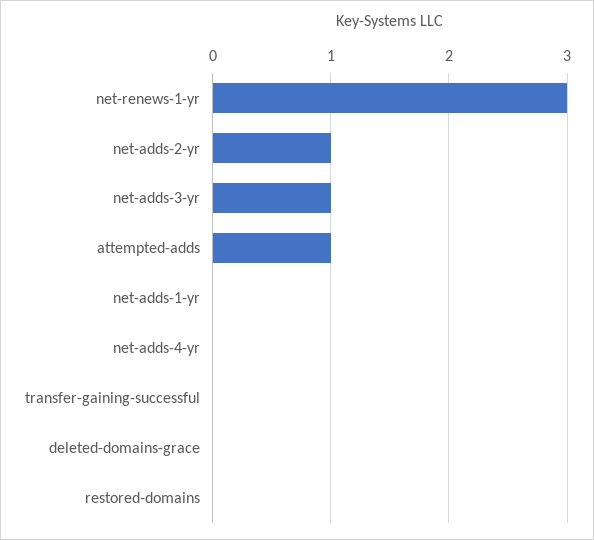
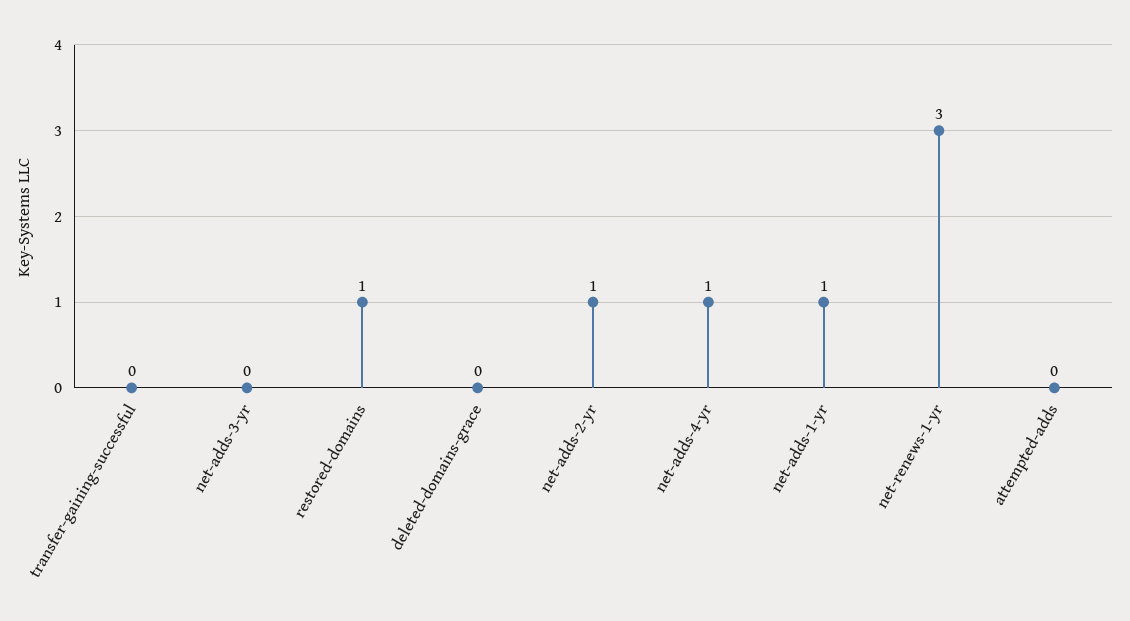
net-adds-3-yr: 1 -> 0
attempted-adds: 1 -> 0
net-adds-1-yr: 0 -> 1
net-adds-4-yr: 0 -> 1
restored-domains: 0 -> 1

